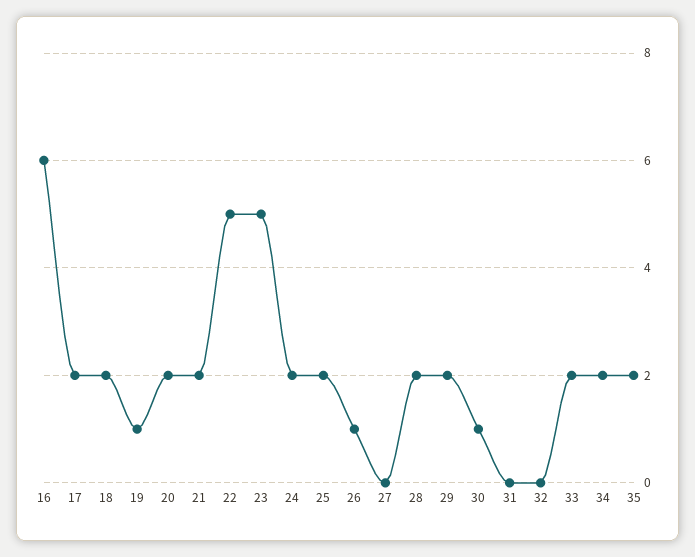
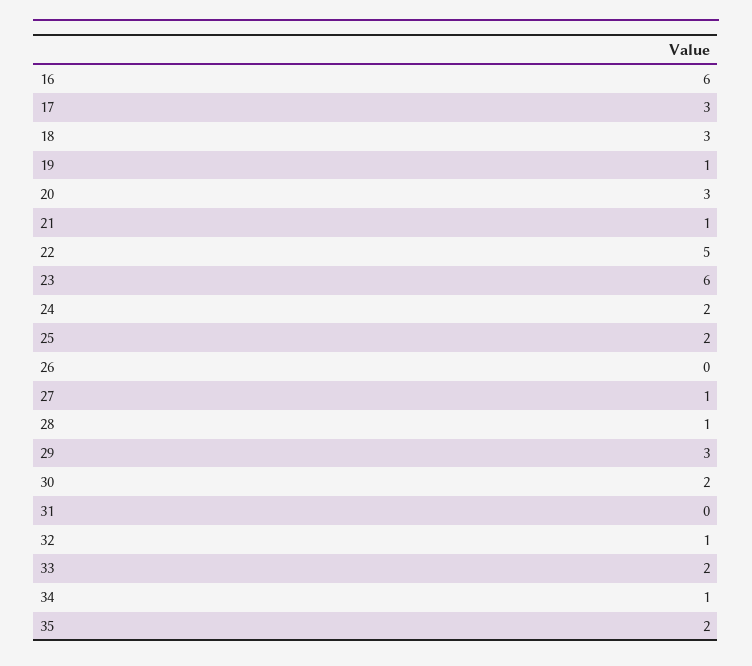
17: 2 -> 3
18: 2 -> 3
20: 2 -> 3
21: 2 -> 1
23: 5 -> 6
26: 1 -> 0
27: 0 -> 1
28: 2 -> 1
29: 2 -> 3
30: 1 -> 2
32: 0 -> 1
34: 2 -> 1

